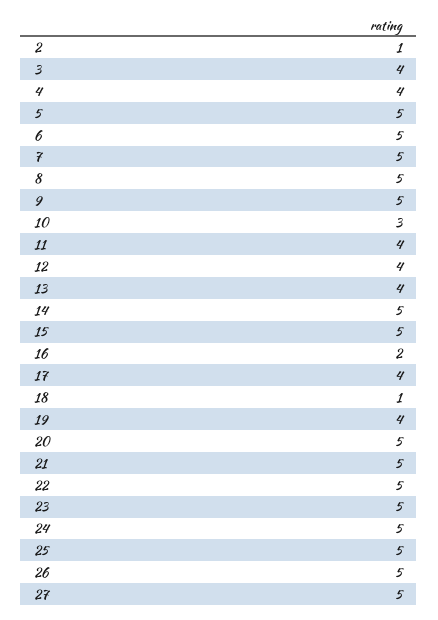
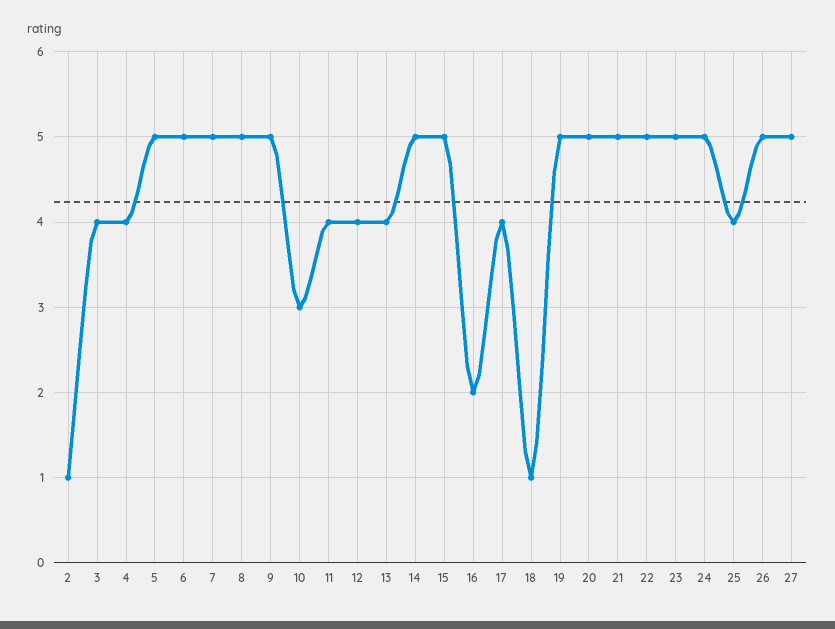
19: 4 -> 5
25: 5 -> 4

